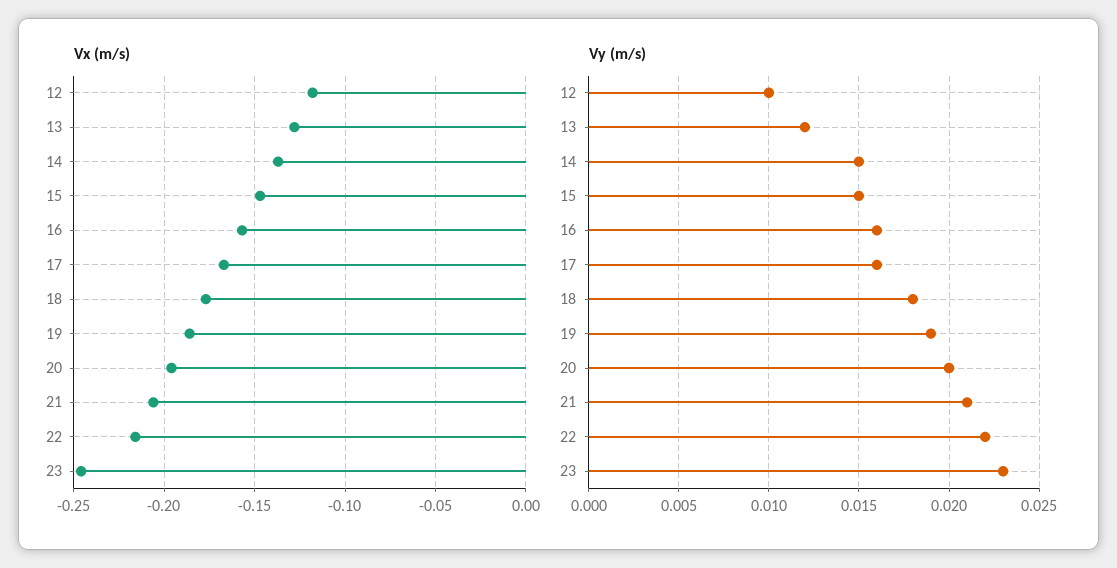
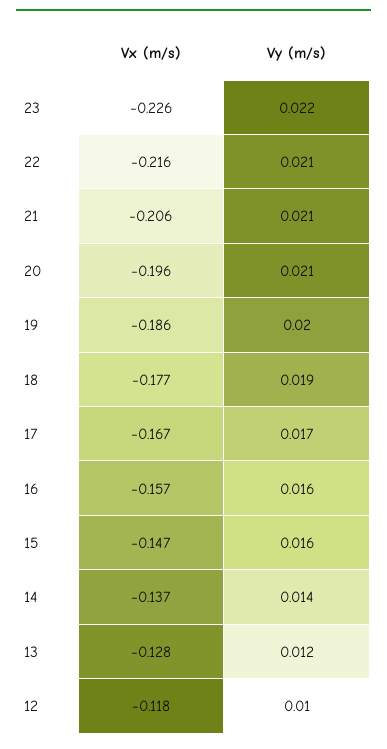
Vx (m/s), 23: -0.245 -> -0.226
Vy (m/s), 14: 0.015 -> 0.014
Vy (m/s), 15: 0.015 -> 0.016
Vy (m/s), 17: 0.016 -> 0.017
Vy (m/s), 18: 0.018 -> 0.019
Vy (m/s), 19: 0.019 -> 0.02
Vy (m/s), 20: 0.02 -> 0.021
Vy (m/s), 22: 0.022 -> 0.021
Vy (m/s), 23: 0.023 -> 0.022

